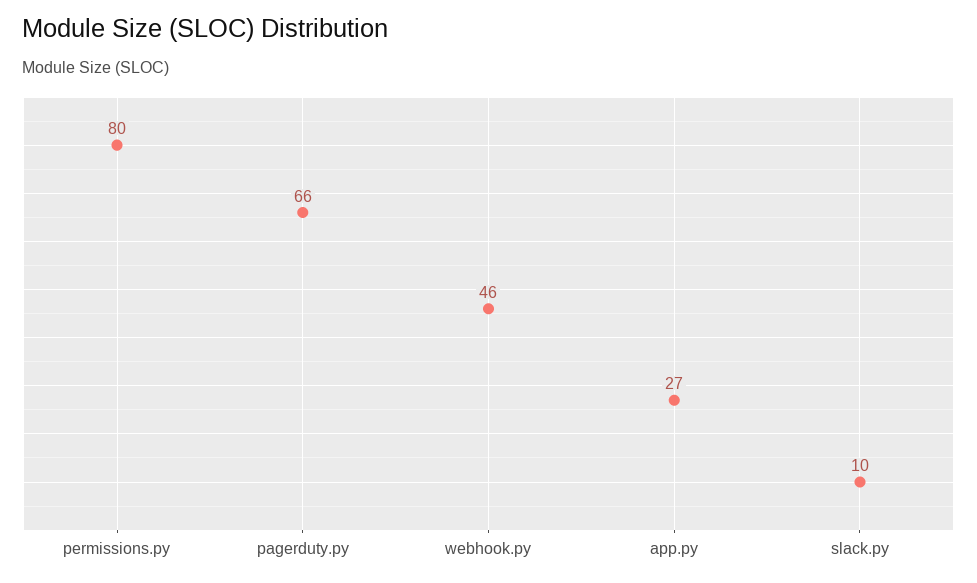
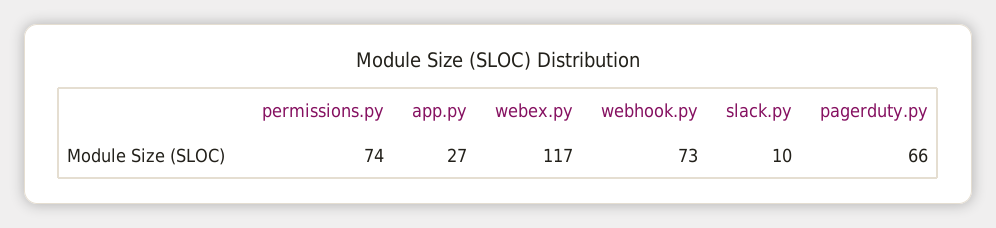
permissions.py: 80 -> 74
webhook.py: 46 -> 73
webex.py: none -> 117

